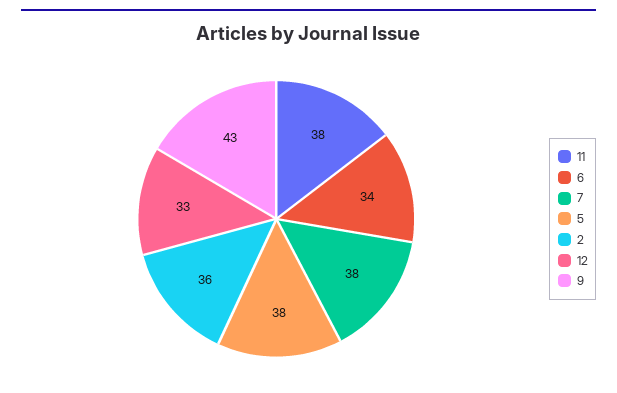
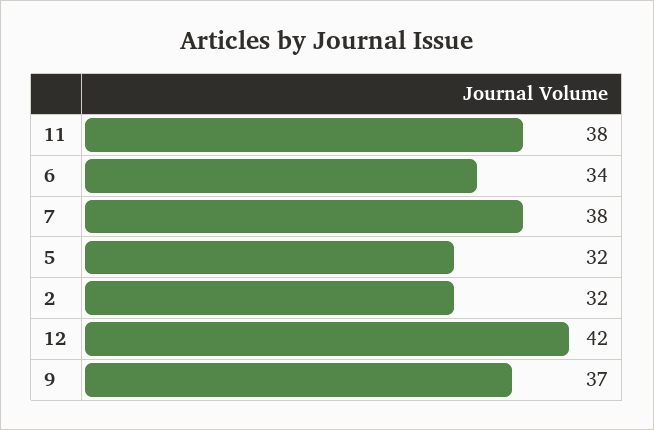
5: 38 -> 32
2: 36 -> 32
12: 33 -> 42
9: 43 -> 37

